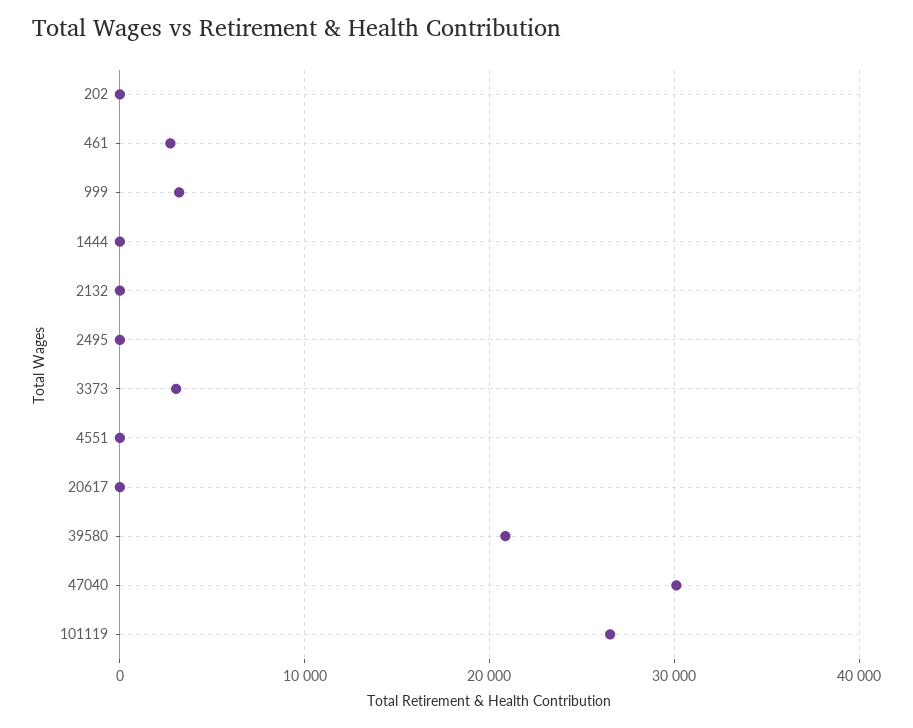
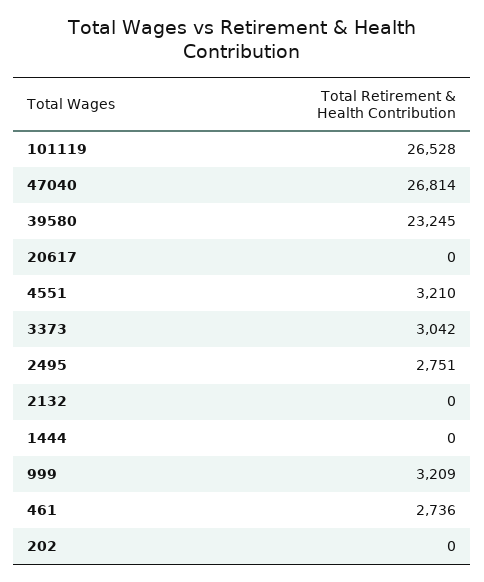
2495: 0 -> 2751
4551: 0 -> 3210
39580: 21000 -> 23245
47040: 30000 -> 26814

